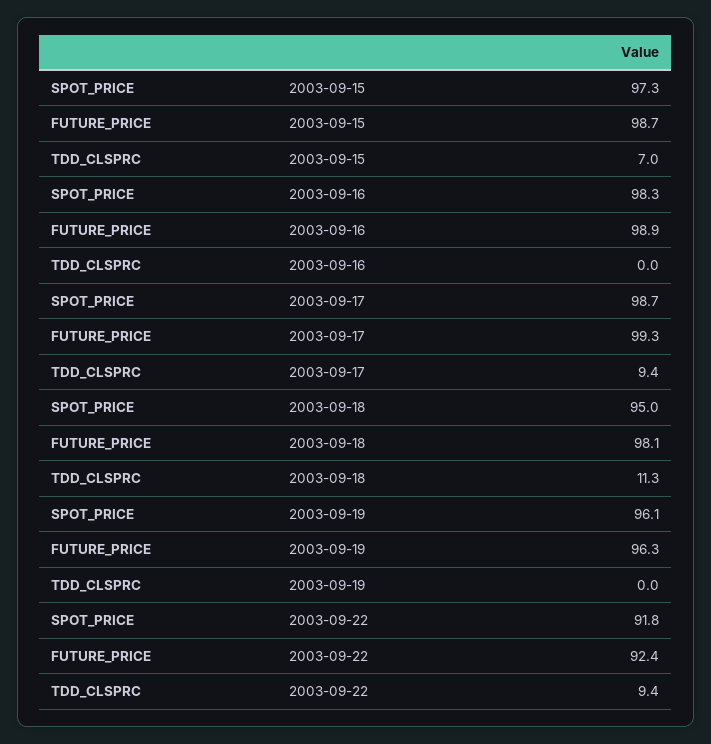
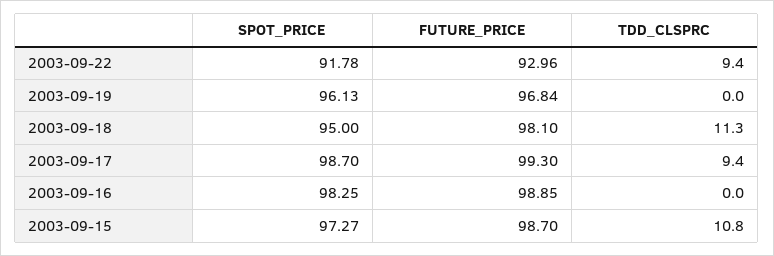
TDD_CLSPRC, 2003-09-15: 7 -> 10.8
FUTURE_PRICE, 2003-09-19: 96.3 -> 96.84
FUTURE_PRICE, 2003-09-22: 92.4 -> 92.96

